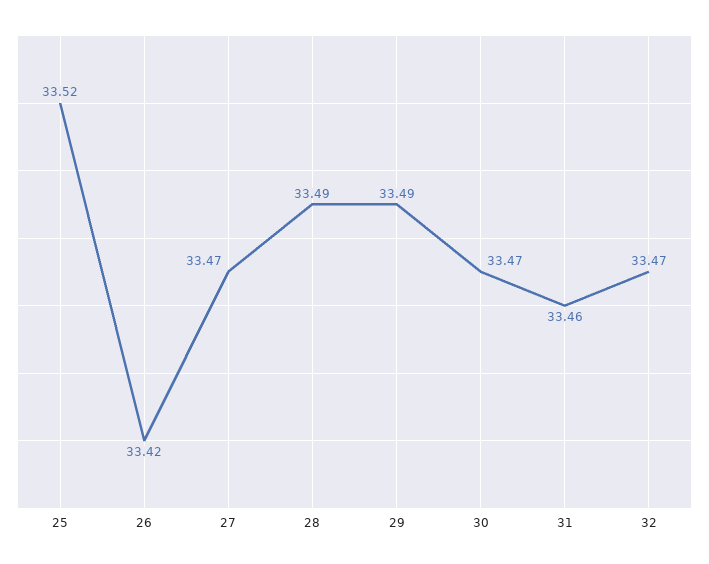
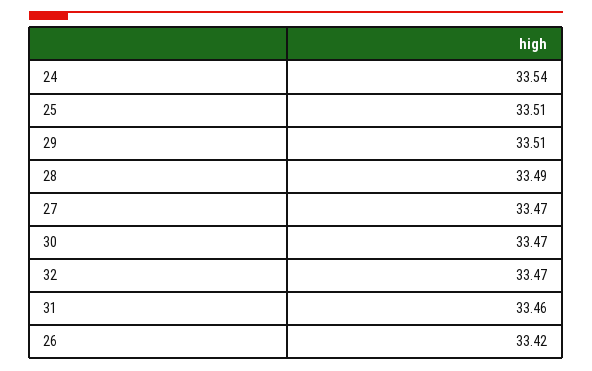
25: 33.52 -> 33.51
29: 33.49 -> 33.51
24: none -> 33.54

